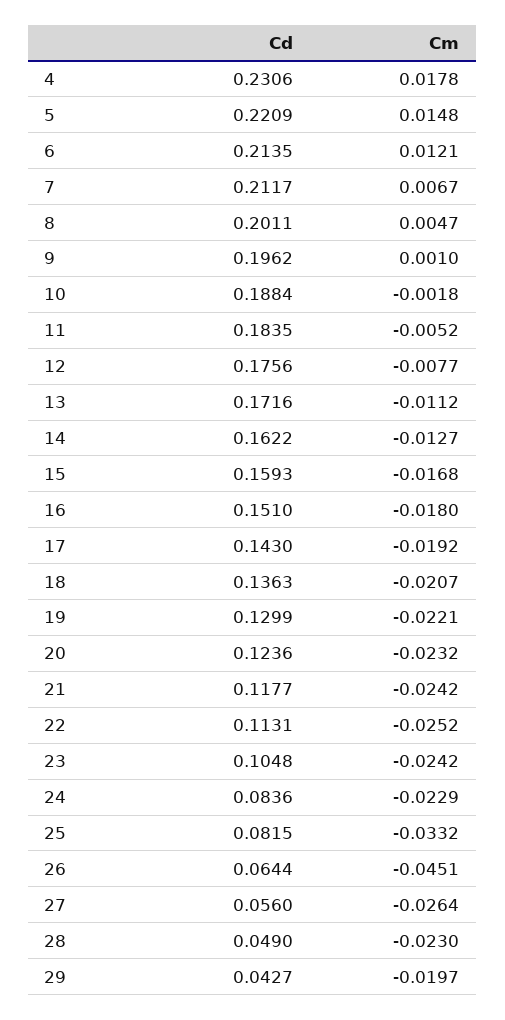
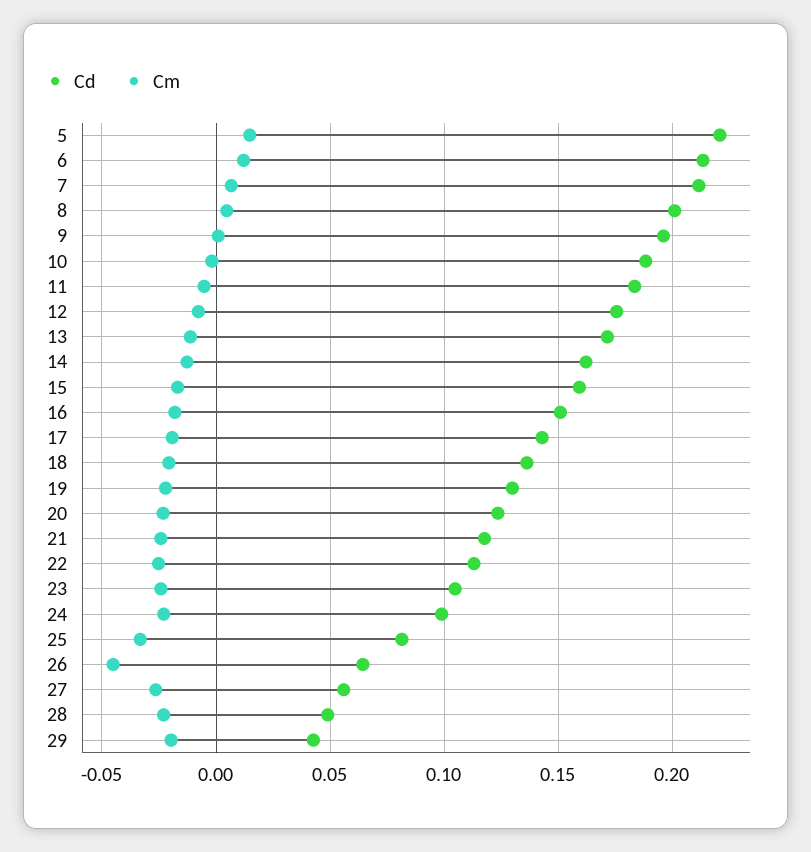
Cd, 4: 0.2306 -> none
Cm, 4: 0.0178 -> none
Cd, 24: 0.0836 -> 0.1

